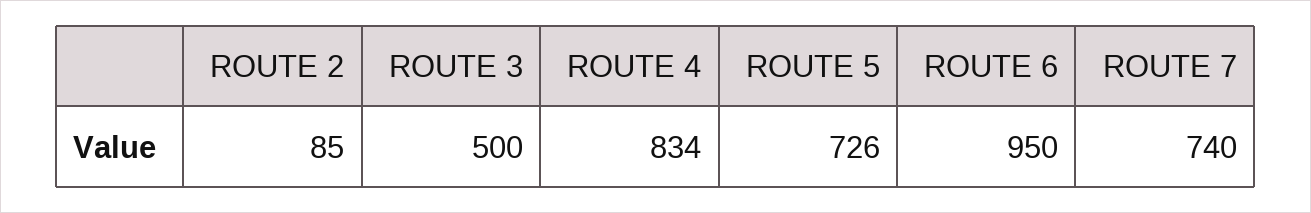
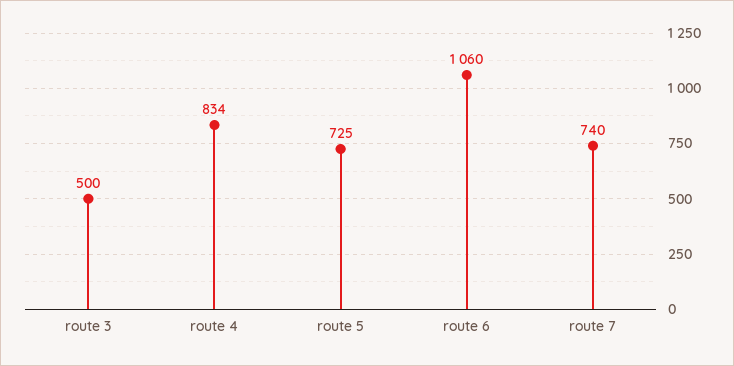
ROUTE 2: 85 -> none
ROUTE 5: 726 -> 725
ROUTE 6: 950 -> 1060

